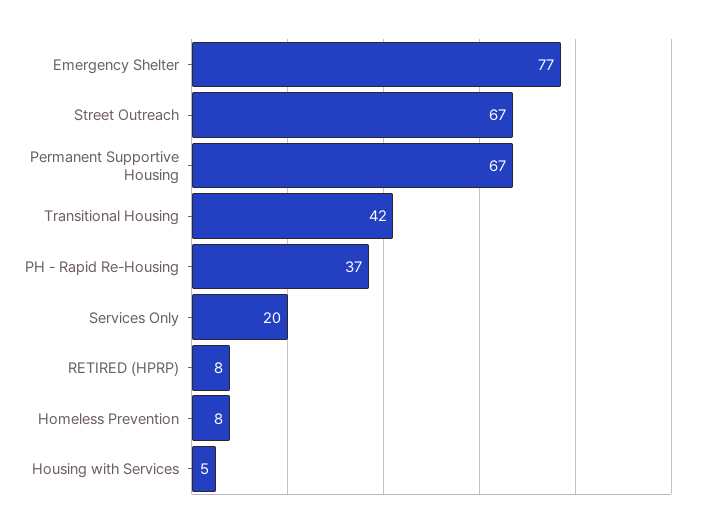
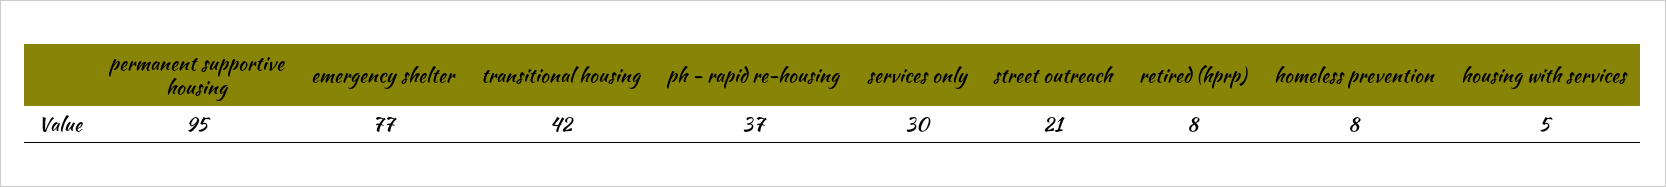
Street Outreach: 67 -> 21
Permanent Supportive Housing: 67 -> 95
Services Only: 20 -> 30

